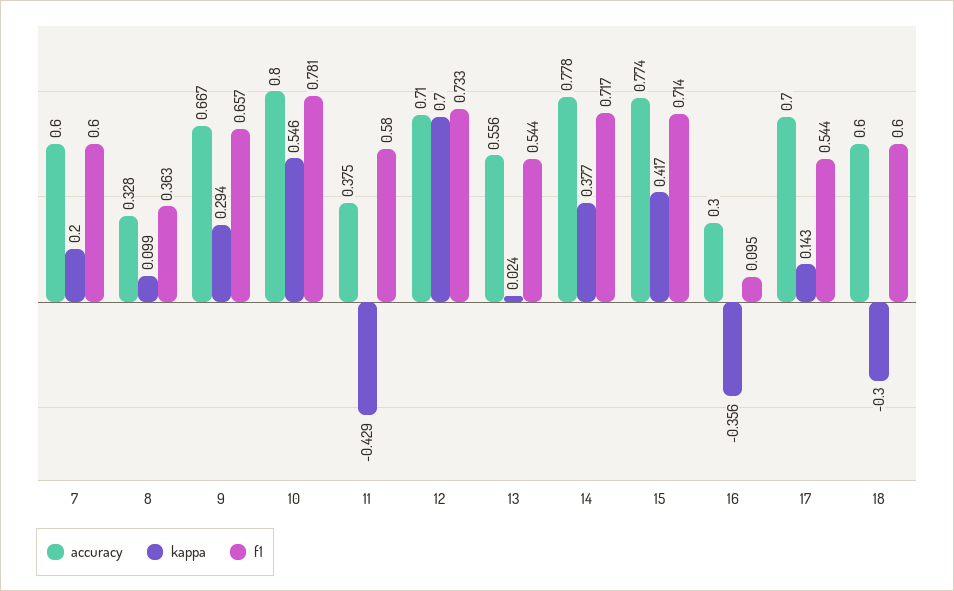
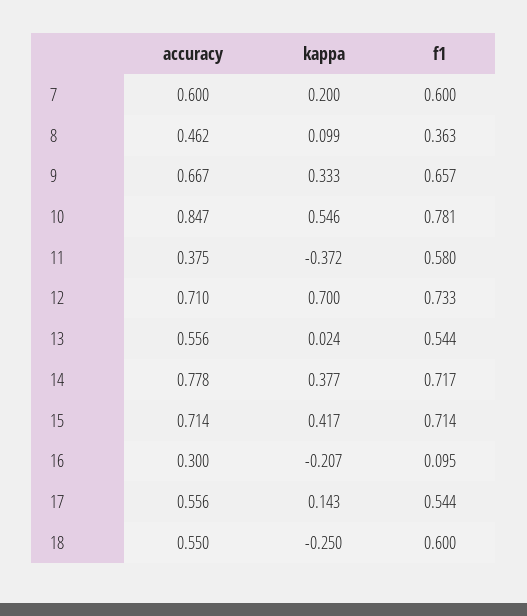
accuracy, 8: 0.328 -> 0.462
kappa, 9: 0.294 -> 0.333
accuracy, 10: 0.8 -> 0.847
kappa, 11: -0.429 -> -0.372
accuracy, 15: 0.774 -> 0.714
kappa, 16: -0.356 -> -0.207
accuracy, 17: 0.7 -> 0.556
accuracy, 18: 0.6 -> 0.55
kappa, 18: -0.3 -> -0.25

